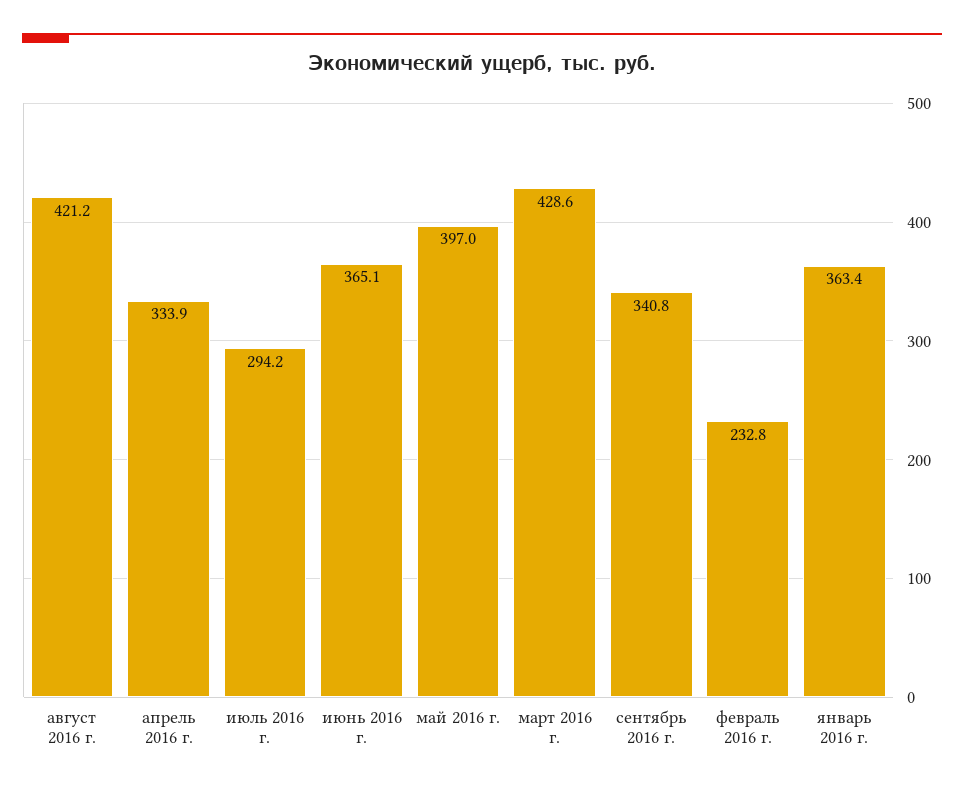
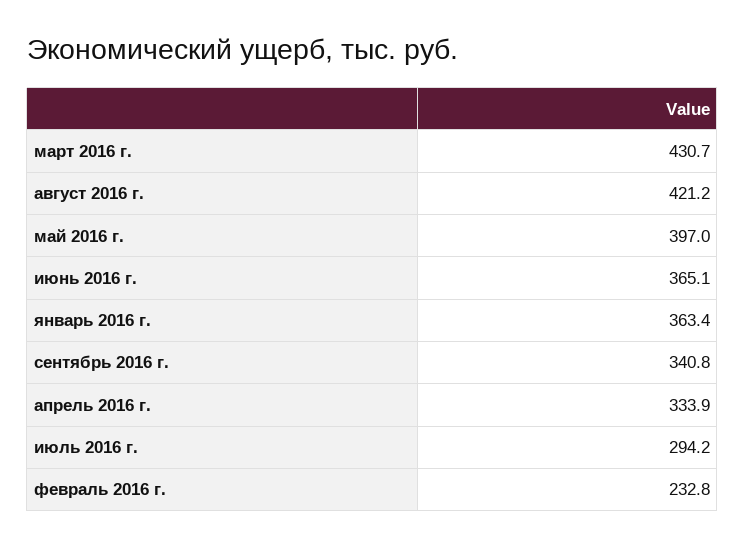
март 2016 г.: 428.6 -> 430.7

